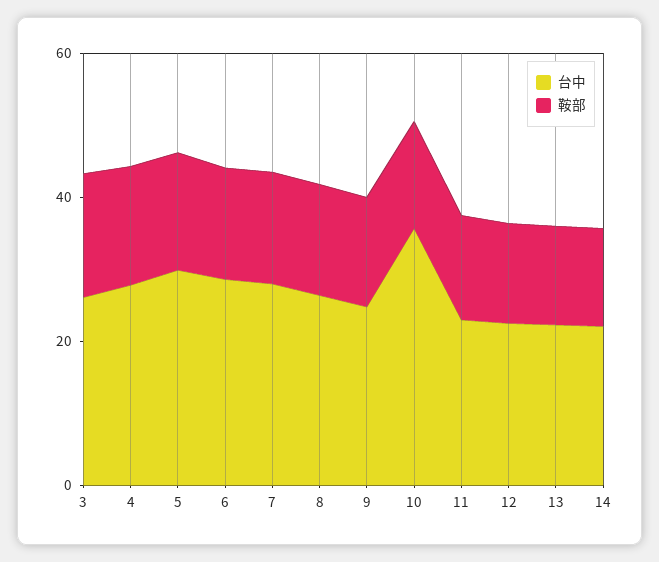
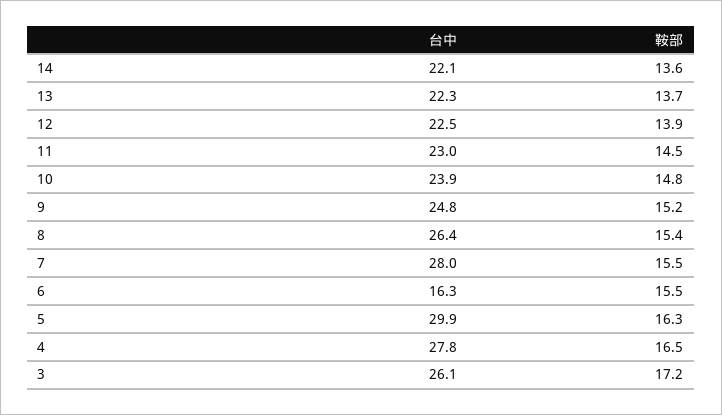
台中, 6: 30 -> 16.3
台中, 10: 35 -> 23.9

